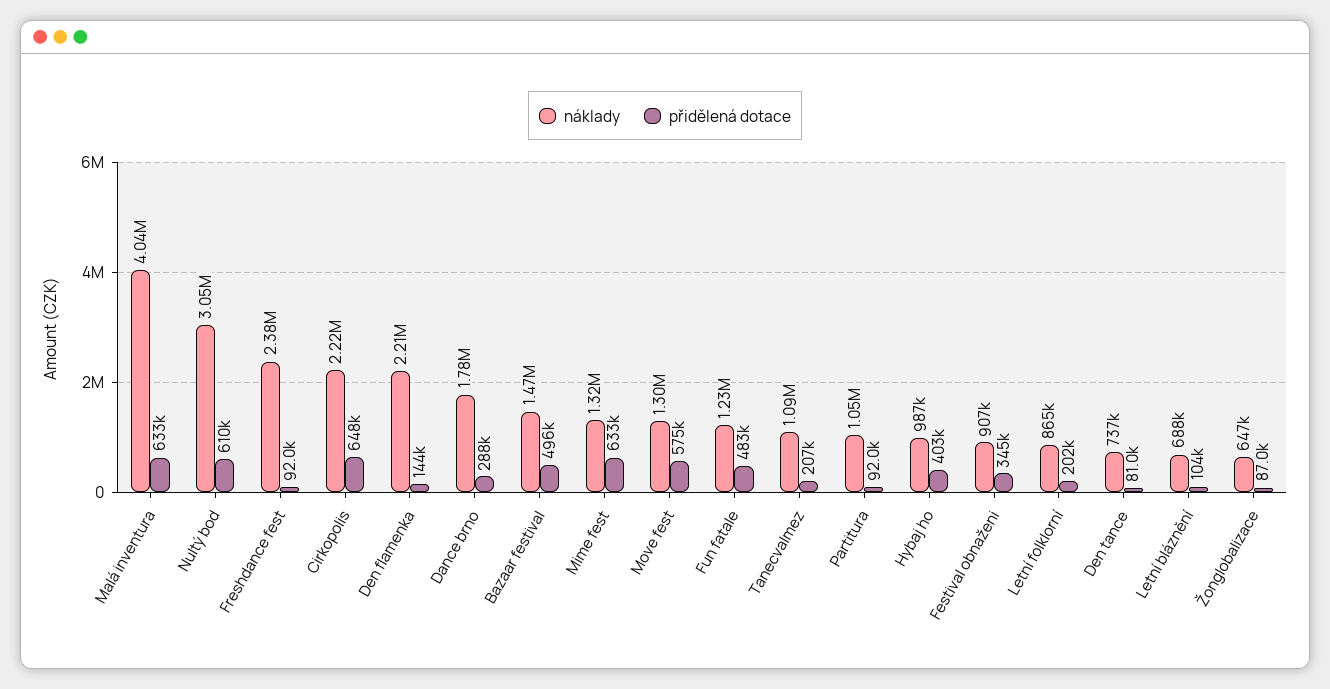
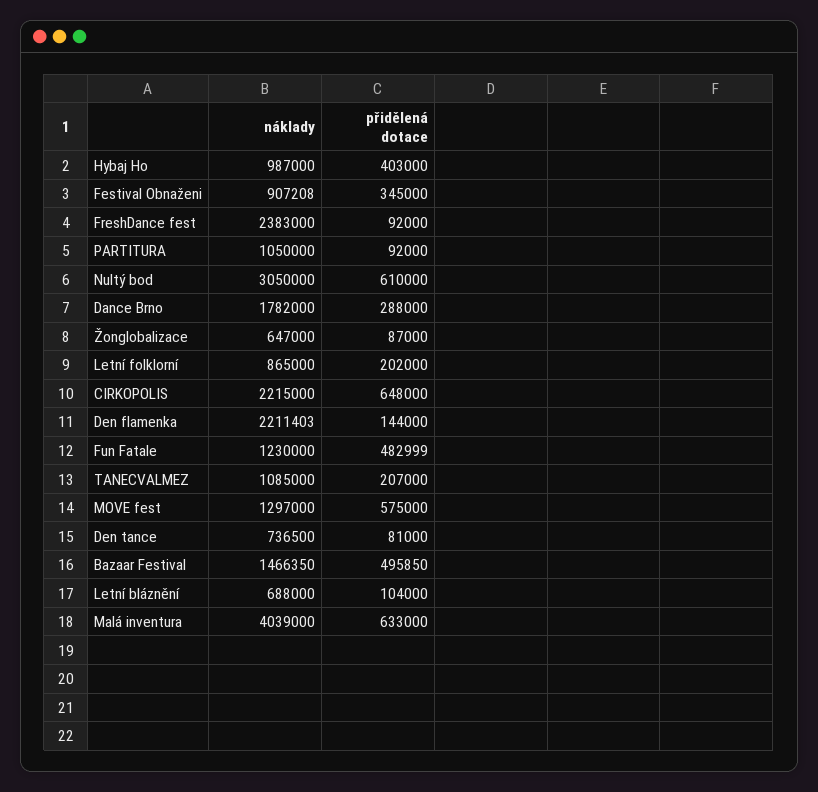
náklady, Mime fest: 1320000 -> none
přidělená dotace, Mime fest: 633000 -> none

